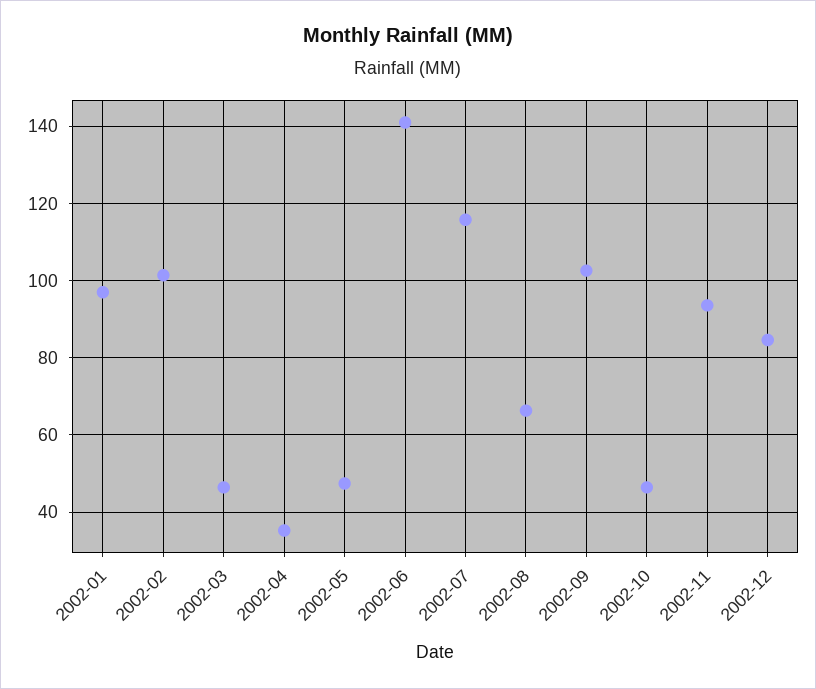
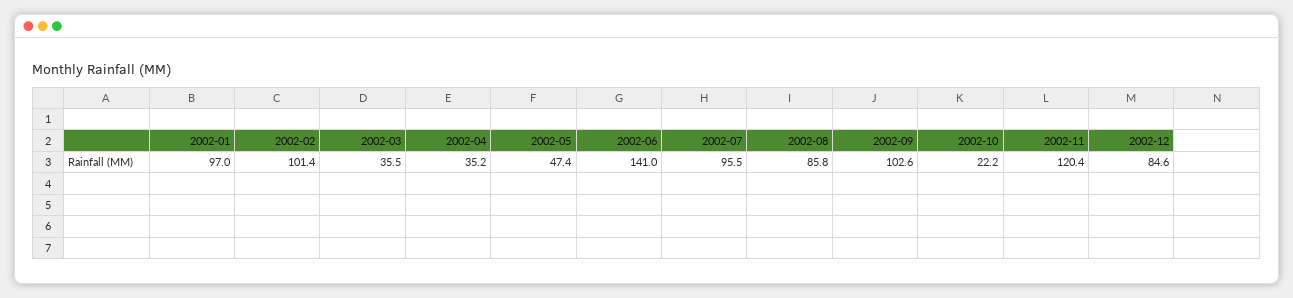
2002-03: 46 -> 35.5
2002-07: 116 -> 95.5
2002-08: 66 -> 85.8
2002-10: 46 -> 22.2
2002-11: 94 -> 120.4

